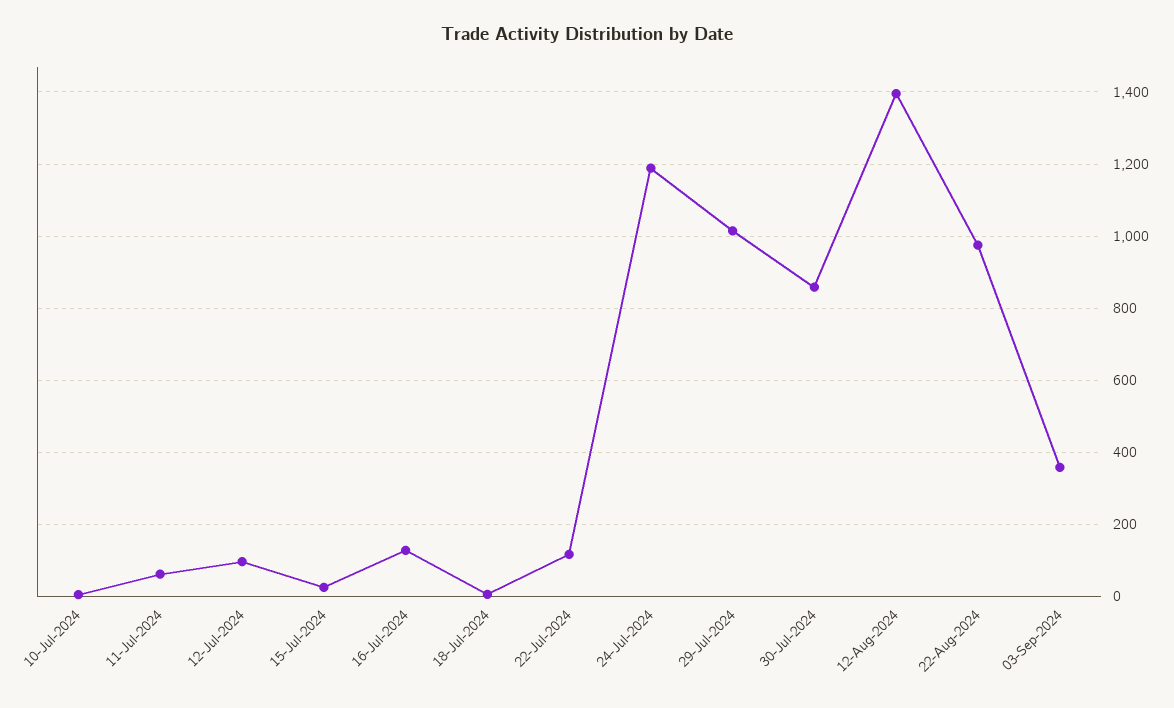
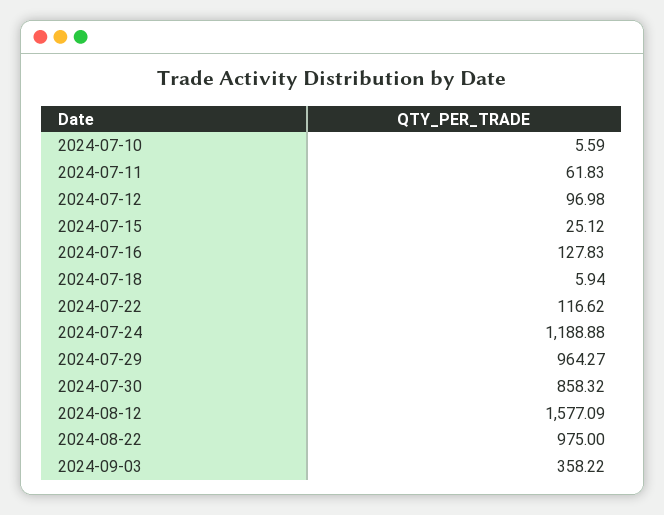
29-Jul-2024: 1020 -> 964.27
12-Aug-2024: 1400 -> 1577.09

